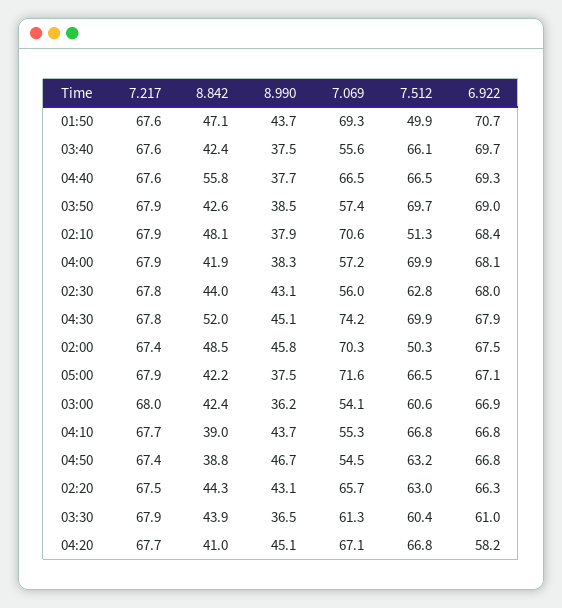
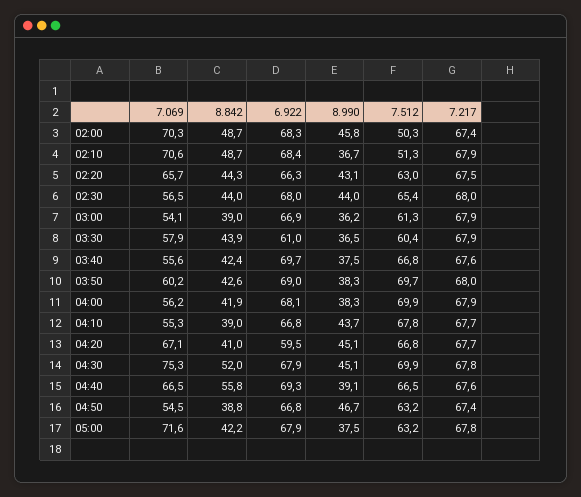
7.217, 01:50: 67.6 -> none
8.842, 01:50: 47.1 -> none
8.990, 01:50: 43.7 -> none
7.069, 01:50: 69.3 -> none
7.512, 01:50: 49.9 -> none
6.922, 01:50: 70.7 -> none
7.512, 03:40: 66.1 -> 66.8
8.990, 04:40: 37.7 -> 39.1
7.217, 03:50: 67.9 -> 68
8.990, 03:50: 38.5 -> 38.3
7.069, 03:50: 57.4 -> 60.2
8.842, 02:10: 48.1 -> 48.7
8.990, 02:10: 37.9 -> 36.7
7.069, 04:00: 57.2 -> 56.2
7.217, 02:30: 67.8 -> 68
8.990, 02:30: 43.1 -> 44
7.069, 02:30: 56 -> 56.5
7.512, 02:30: 62.8 -> 65.4
7.069, 04:30: 74.2 -> 75.3
8.842, 02:00: 48.5 -> 48.7
6.922, 02:00: 67.5 -> 68.3
7.217, 05:00: 67.9 -> 67.8
7.512, 05:00: 66.5 -> 63.2
6.922, 05:00: 67.1 -> 67.9
7.217, 03:00: 68 -> 67.9
8.842, 03:00: 42.4 -> 39
7.512, 03:00: 60.6 -> 61.3
7.512, 04:10: 66.8 -> 67.8
7.069, 03:30: 61.3 -> 57.9
6.922, 04:20: 58.2 -> 59.5

